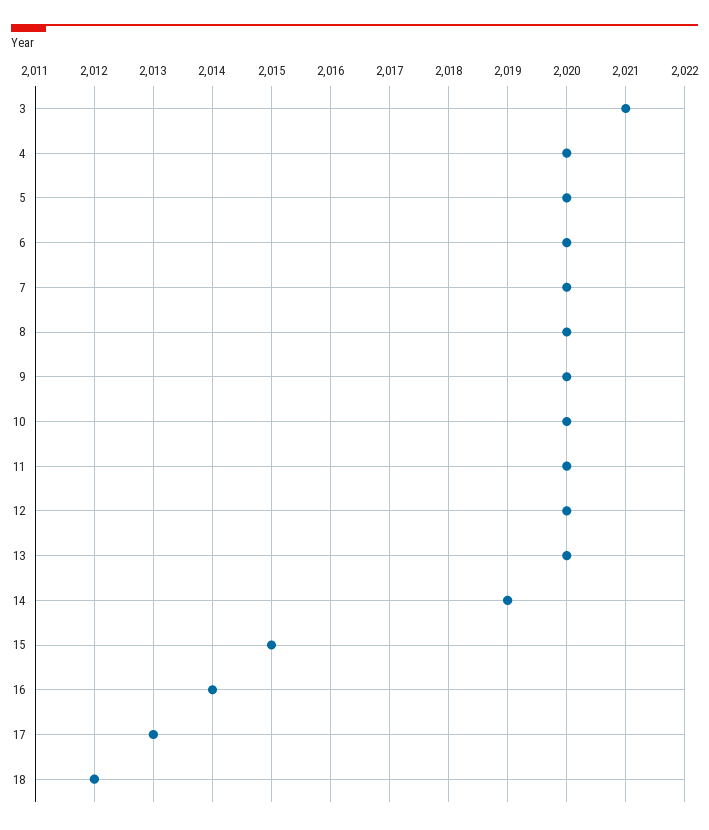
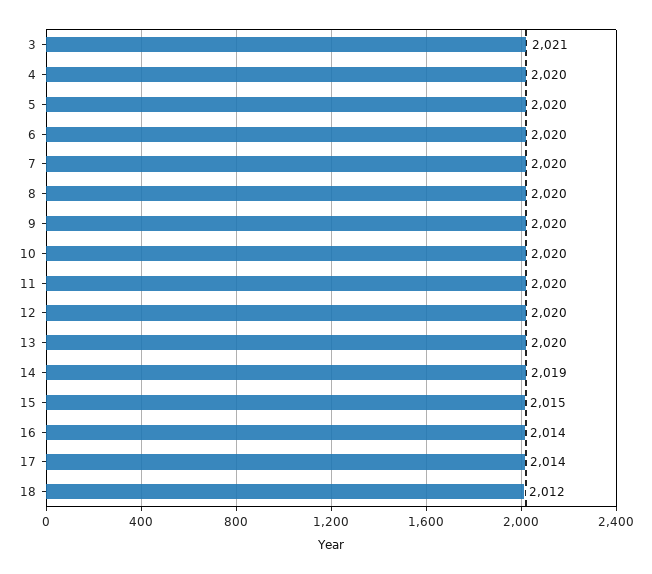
17: 2013 -> 2014

